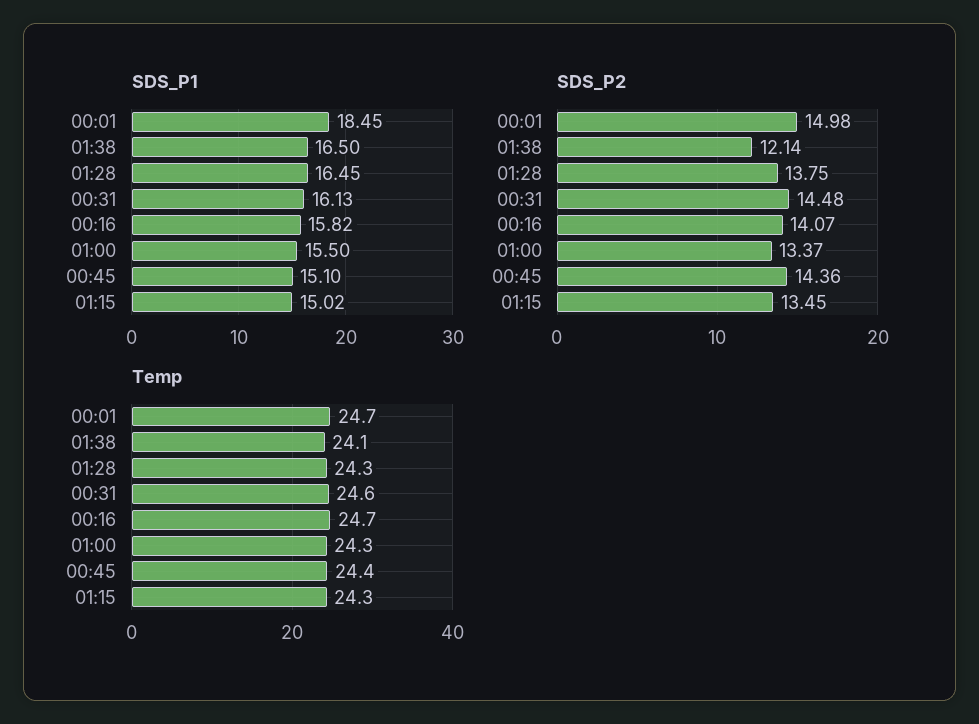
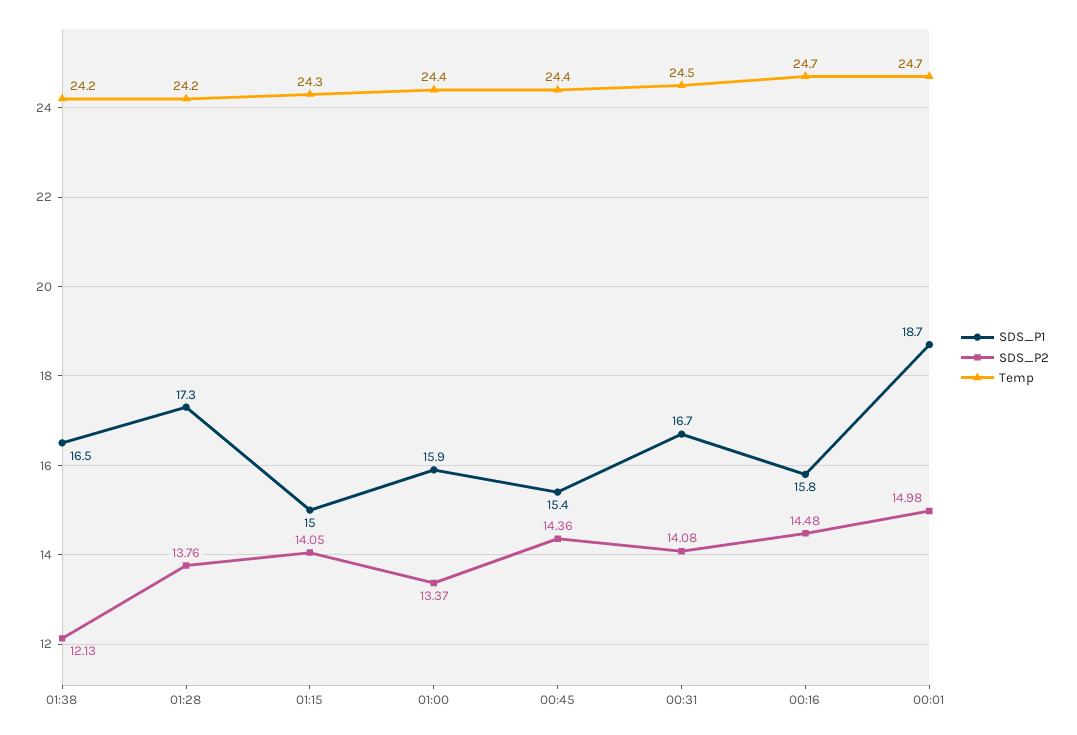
SDS_P1, 00:01: 18.45 -> 18.7
SDS_P1, 01:28: 16.45 -> 17.3
SDS_P1, 00:31: 16.13 -> 16.7
SDS_P1, 01:00: 15.5 -> 15.9
SDS_P1, 00:45: 15.1 -> 15.4
SDS_P2, 01:38: 12.14 -> 12.13
SDS_P2, 01:28: 13.75 -> 13.76
SDS_P2, 00:31: 14.48 -> 14.08
SDS_P2, 00:16: 14.07 -> 14.48
SDS_P2, 01:15: 13.45 -> 14.05
Temp, 01:38: 24.1 -> 24.2
Temp, 01:28: 24.3 -> 24.2
Temp, 00:31: 24.6 -> 24.5
Temp, 01:00: 24.3 -> 24.4

